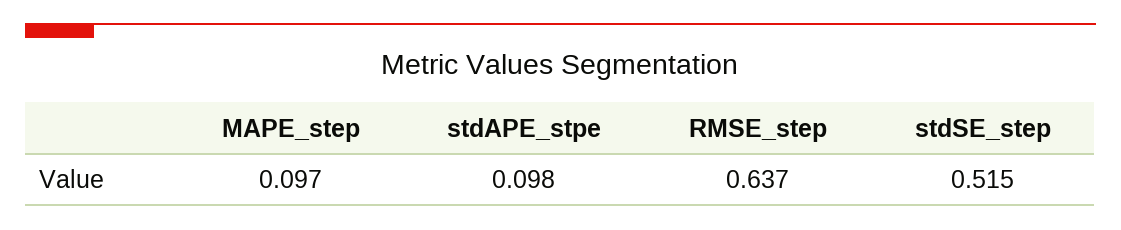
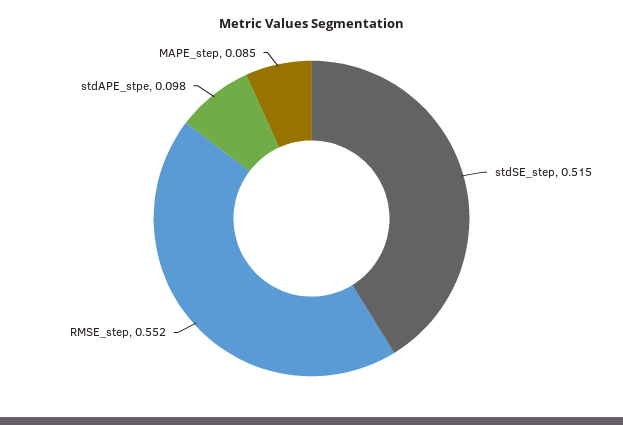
MAPE_step: 0.097 -> 0.085
RMSE_step: 0.637 -> 0.552

